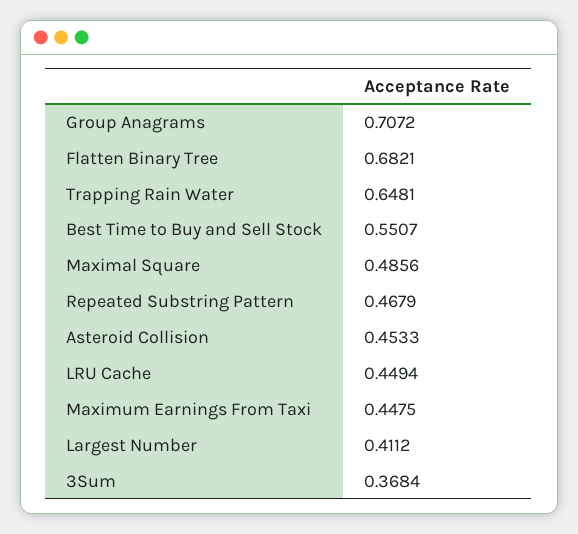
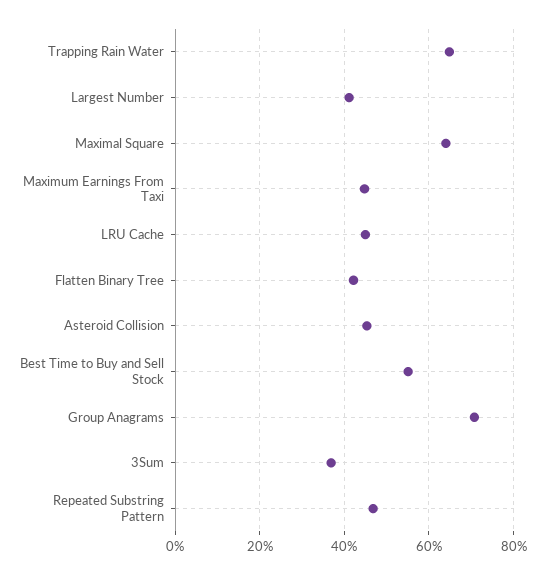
Flatten Binary Tree: 0.6821 -> 0.42
Maximal Square: 0.4856 -> 0.64

